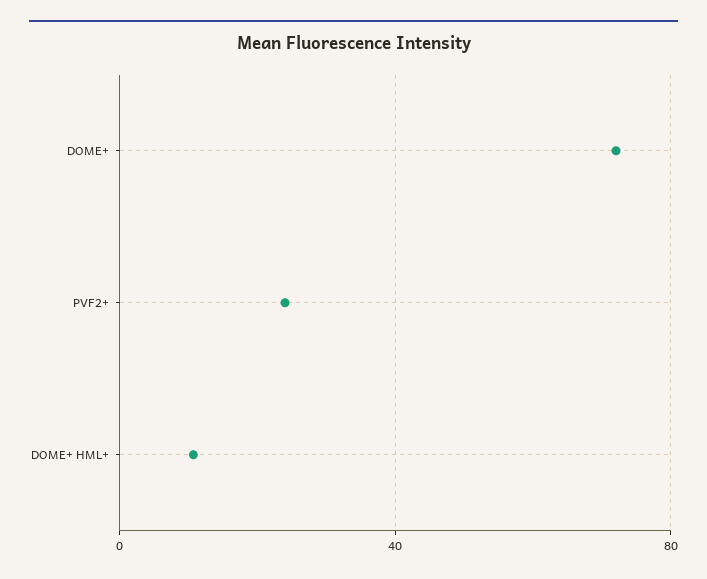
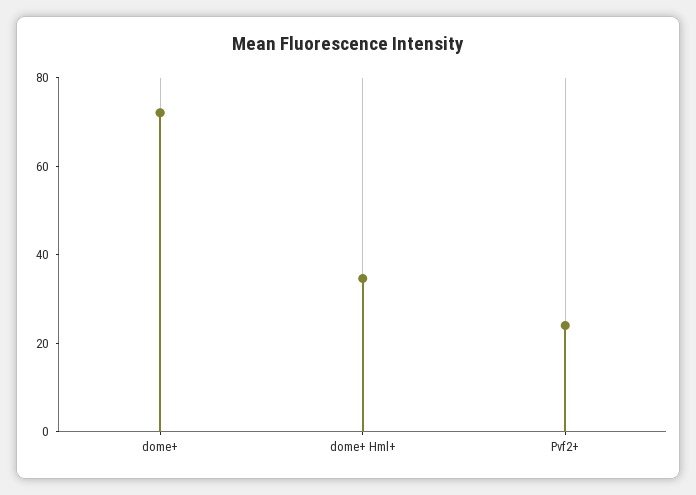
DOME+ HML+: 10 -> 35

